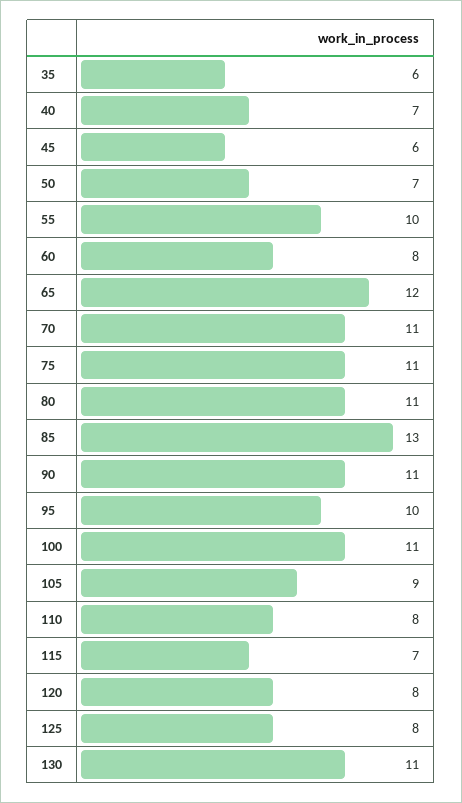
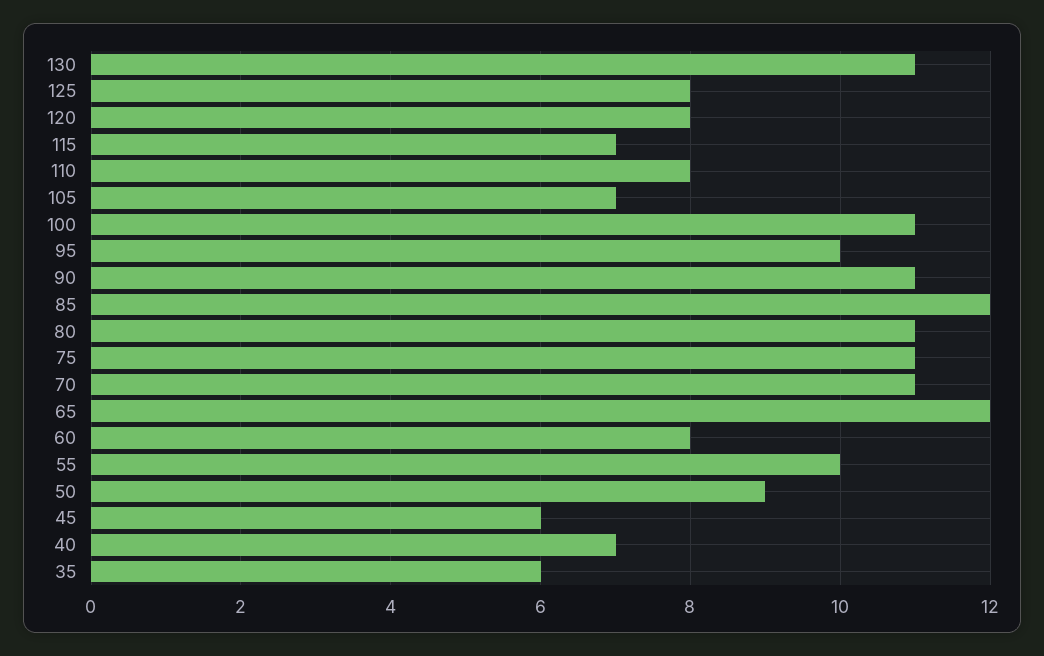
50: 7 -> 9
85: 13 -> 12
105: 9 -> 7

